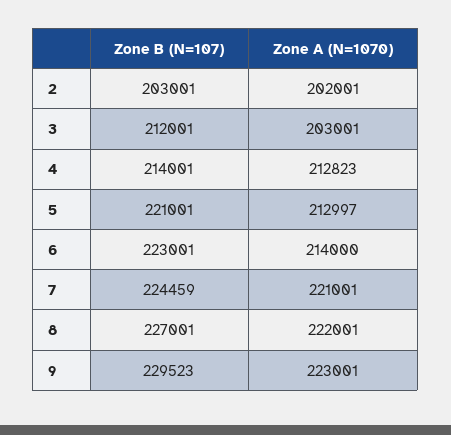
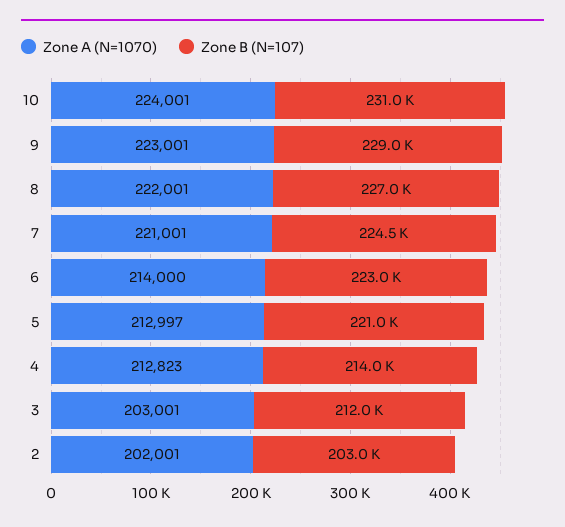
Zone B (N=107), 9: 229523 -> 229000
Zone A (N=1070), 10: none -> 224001
Zone B (N=107), 10: none -> 231000

